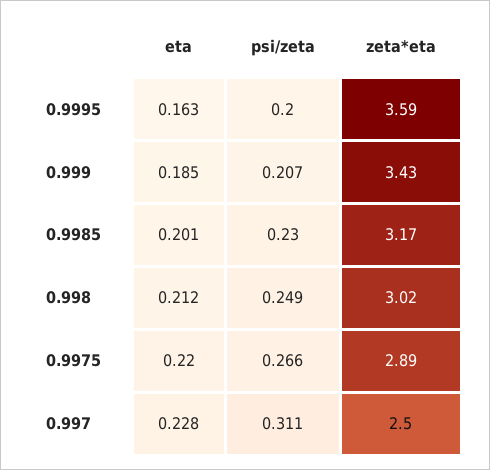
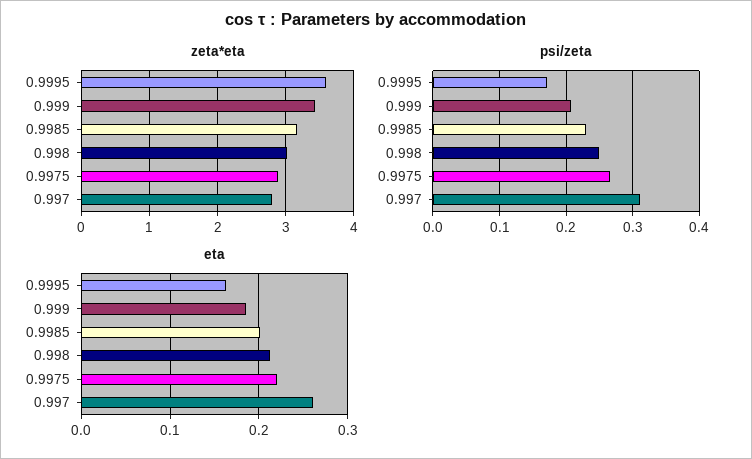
psi/zeta, 0.9995: 0.2 -> 0.17
eta, 0.997: 0.228 -> 0.26
zeta*eta, 0.997: 2.5 -> 2.8

